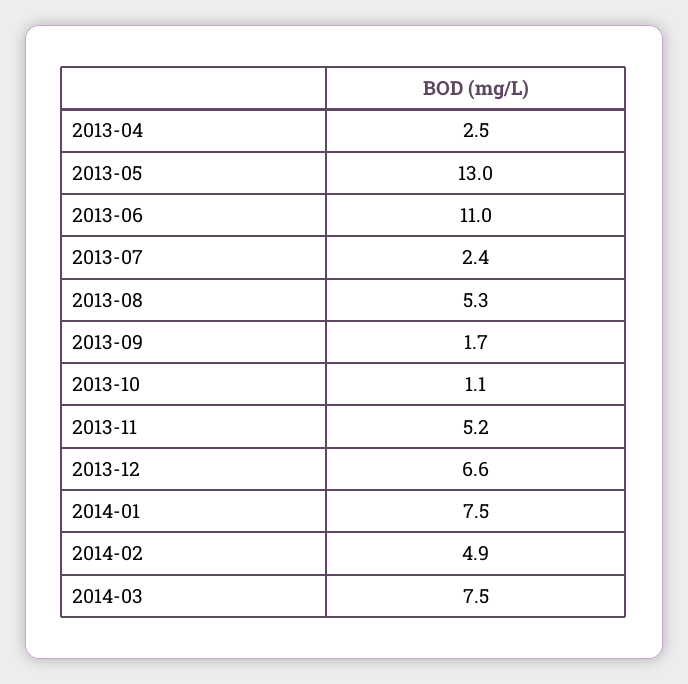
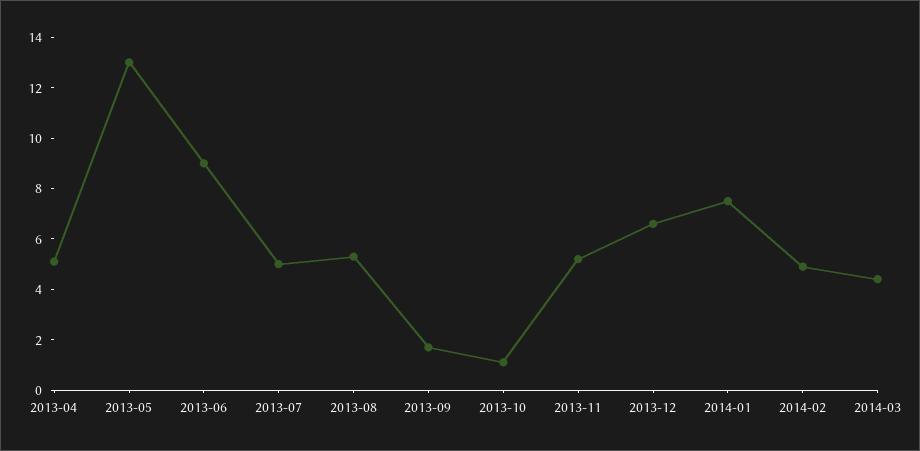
2013-04: 2.5 -> 5
2013-06: 11 -> 9
2013-07: 2.4 -> 5
2014-03: 7.5 -> 4.5

